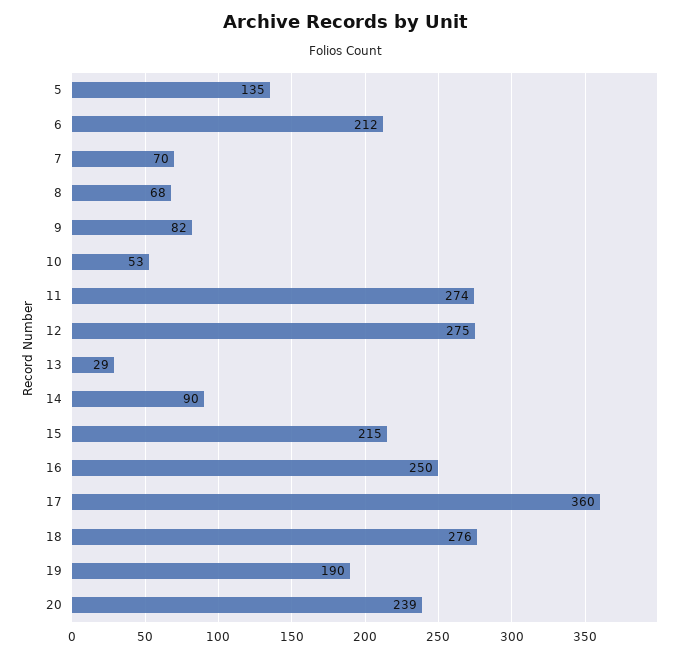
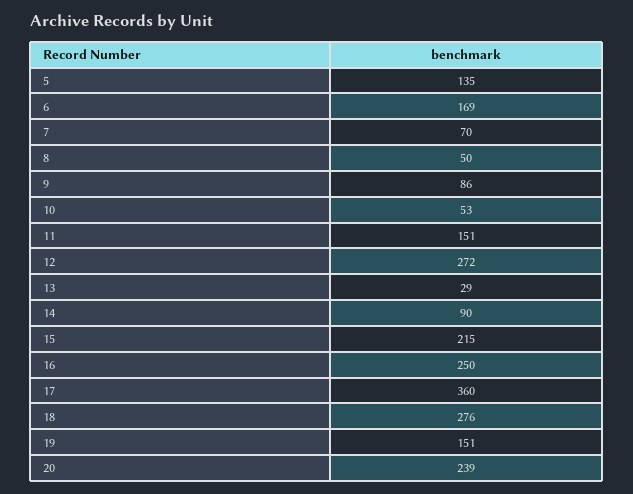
6: 212 -> 169
8: 68 -> 50
9: 82 -> 86
11: 274 -> 151
12: 275 -> 272
19: 190 -> 151

